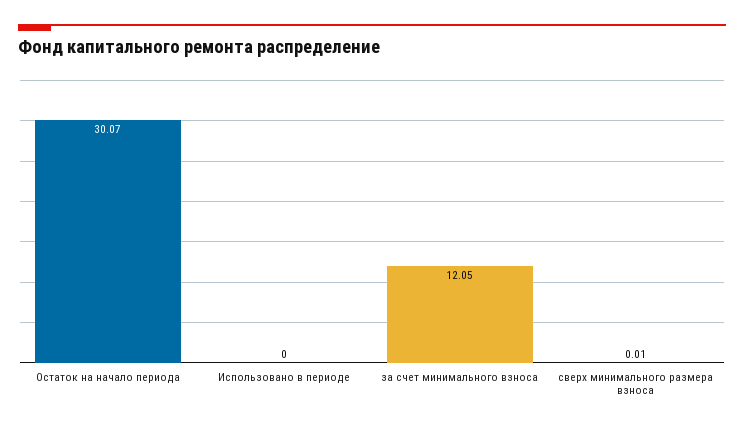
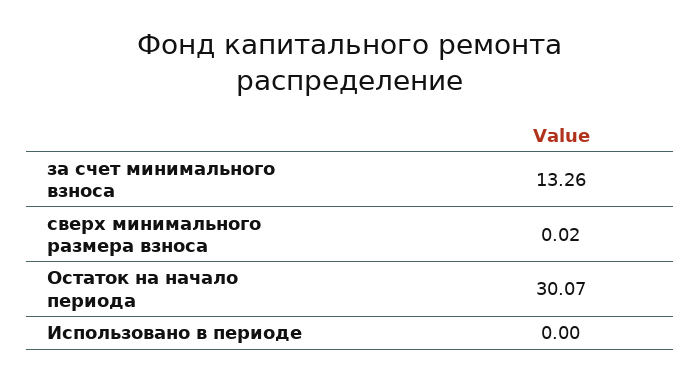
за счет минимального взноса: 12.05 -> 13.26
сверх минимального размера взноса: 0.01 -> 0.02

